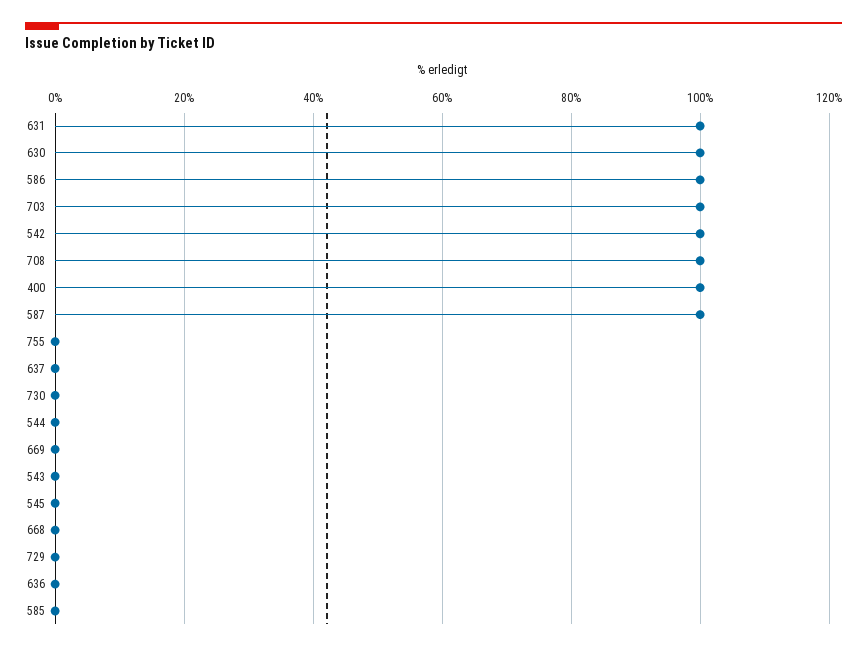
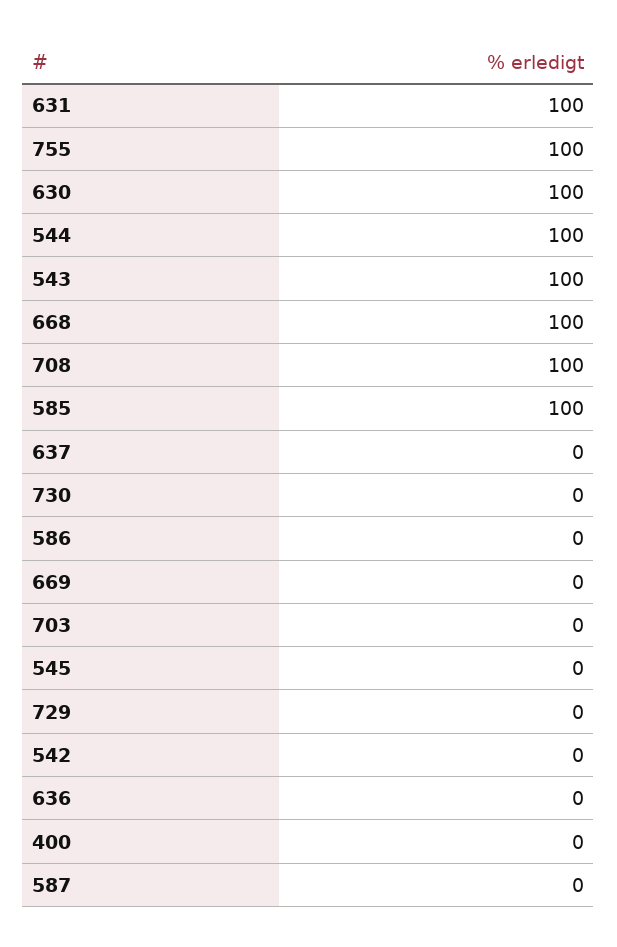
586: 100 -> 0
703: 100 -> 0
542: 100 -> 0
400: 100 -> 0
587: 100 -> 0
755: 0 -> 100
544: 0 -> 100
543: 0 -> 100
668: 0 -> 100
585: 0 -> 100

